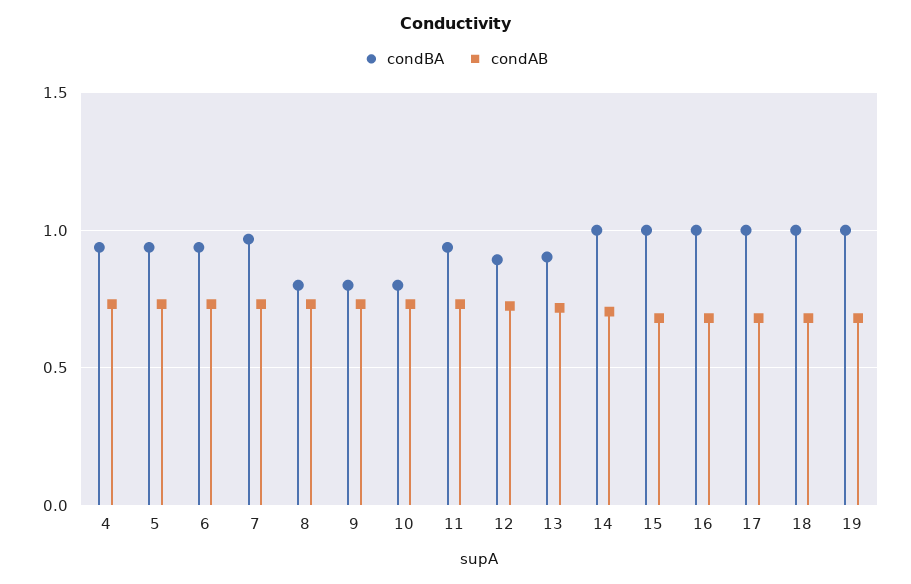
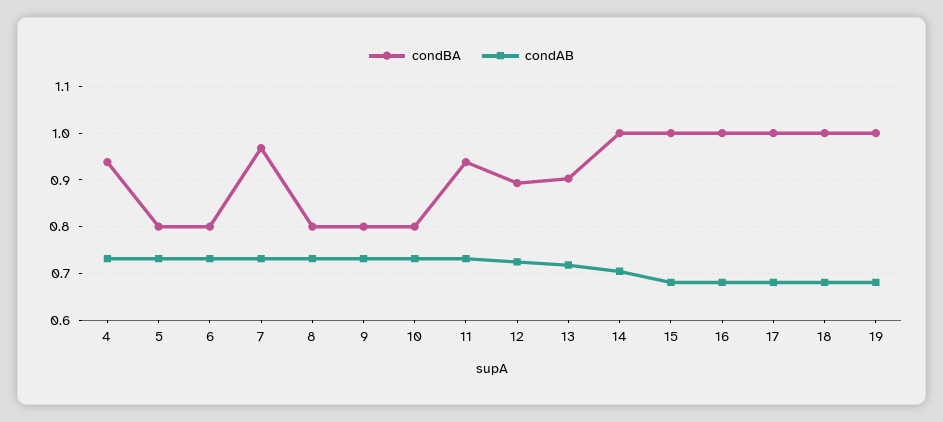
condBA, 5: 0.95 -> 0.8
condBA, 6: 0.95 -> 0.8

